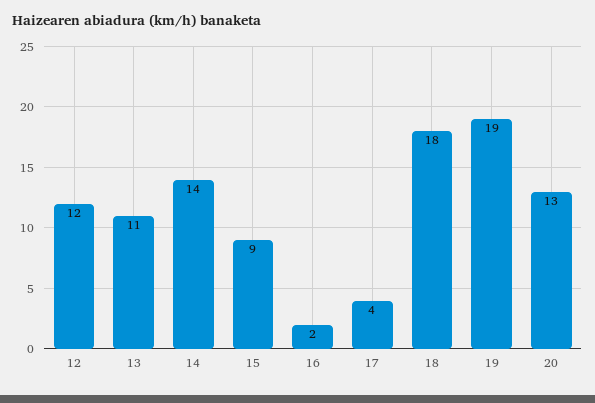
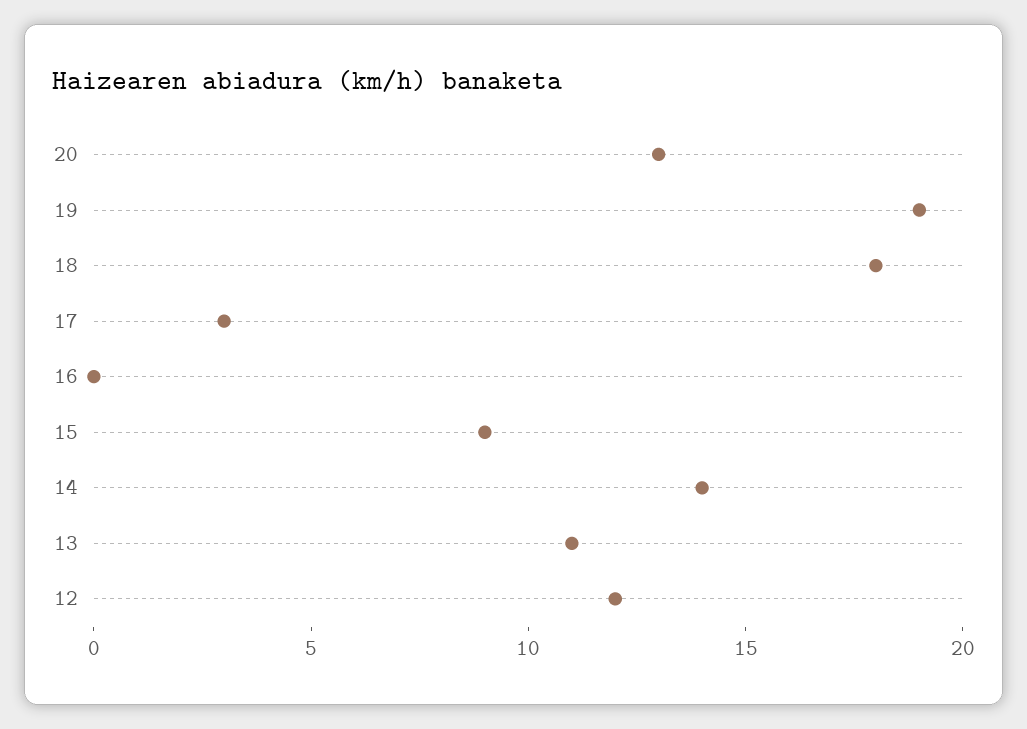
16: 2 -> 0
17: 4 -> 3

